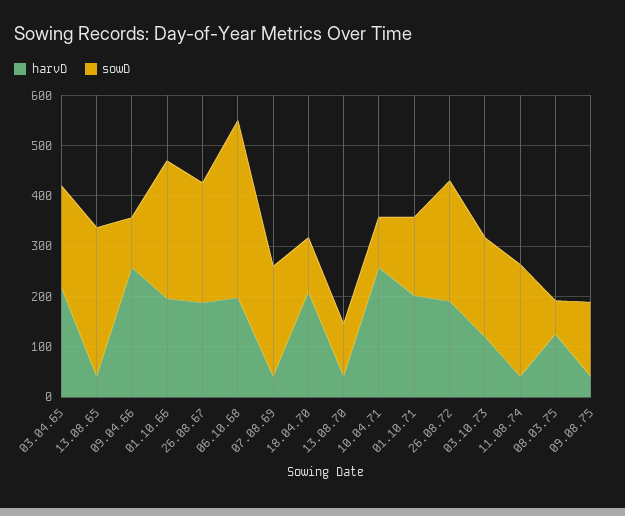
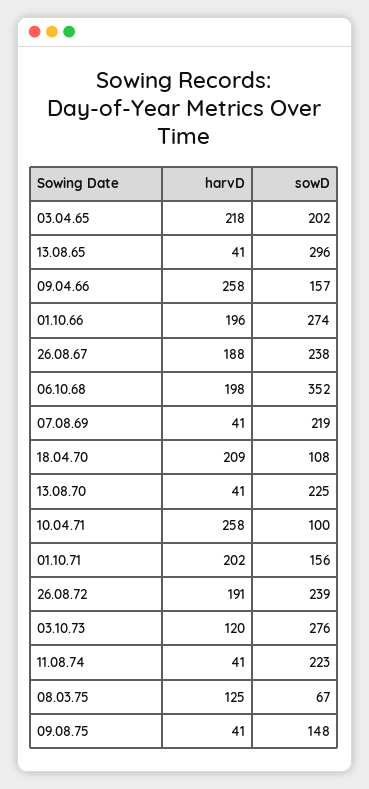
sowD, 09.04.66: 100 -> 157
sowD, 13.08.70: 100 -> 225
sowD, 03.10.73: 200 -> 276

